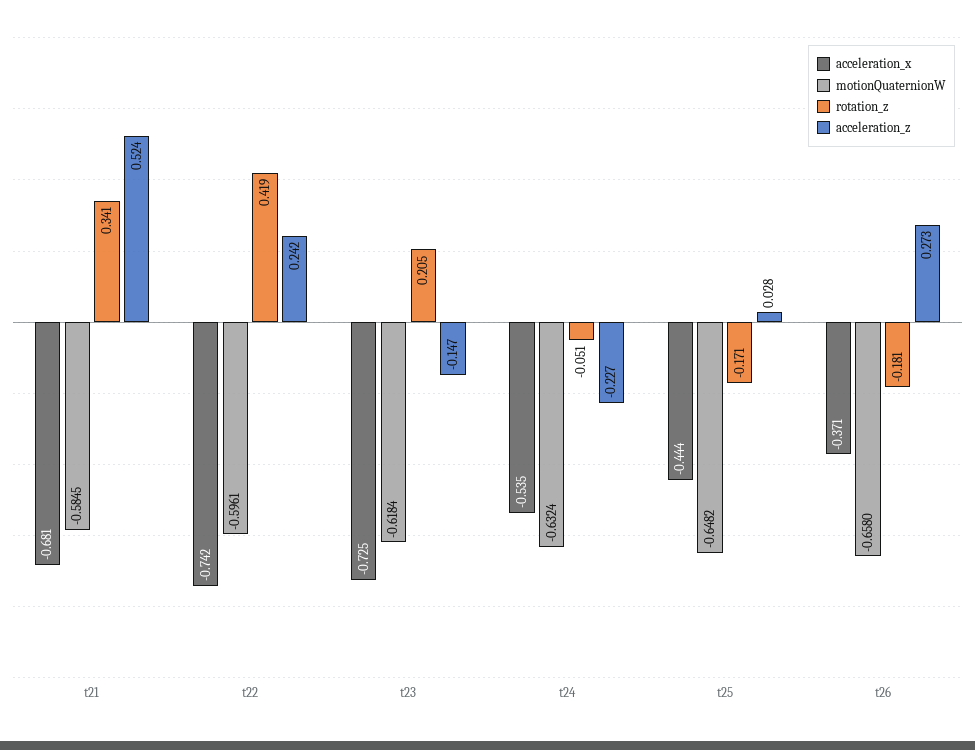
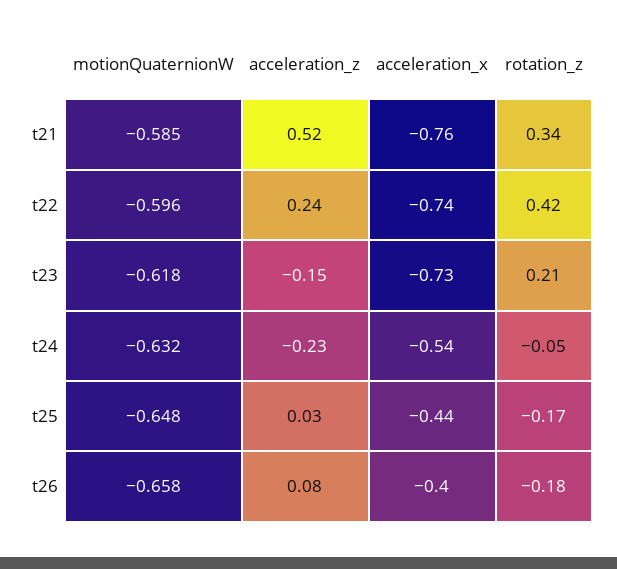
acceleration_x, t21: -0.681 -> -0.76
acceleration_x, t26: -0.371 -> -0.4
acceleration_z, t26: 0.273 -> 0.08

